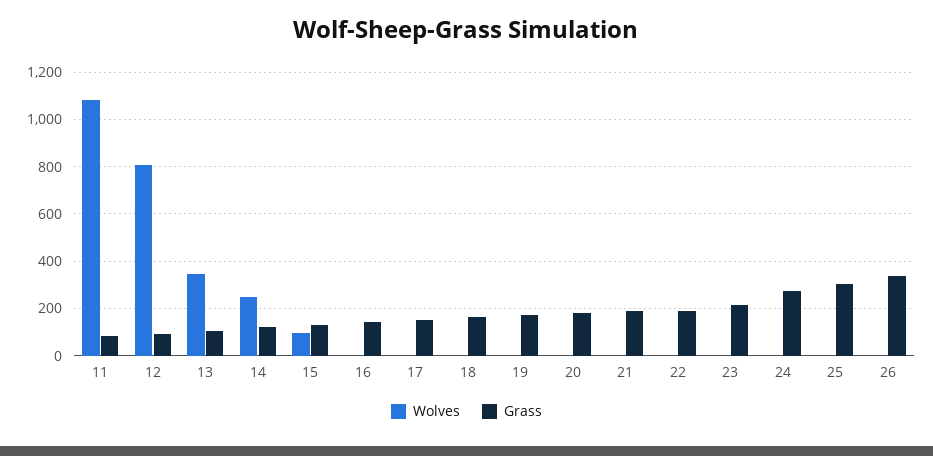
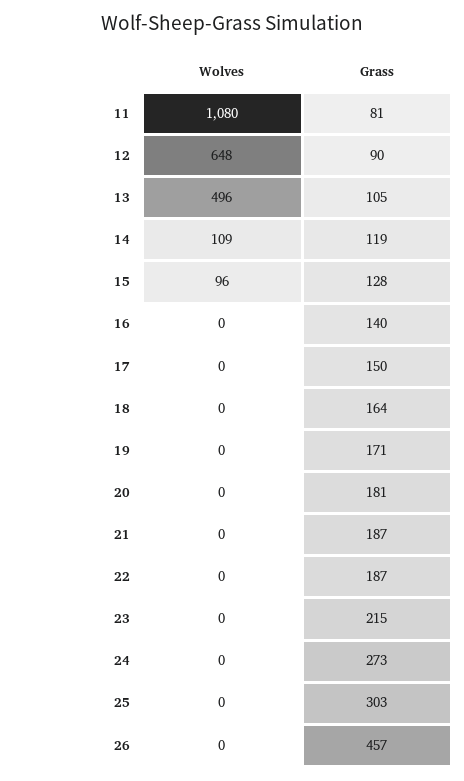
Wolves, 12: 800 -> 648
Wolves, 13: 350 -> 496
Wolves, 14: 250 -> 109
Grass, 26: 350 -> 457

